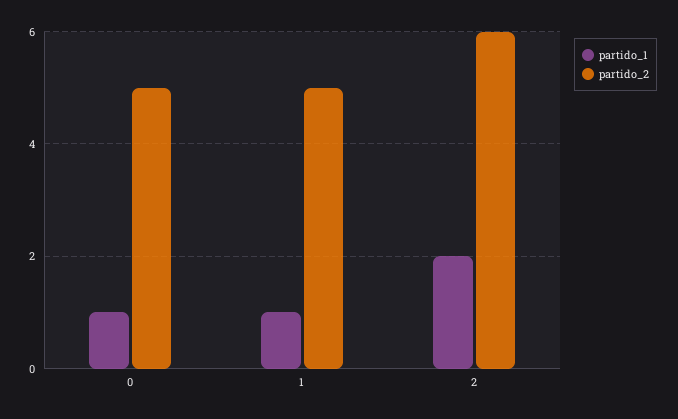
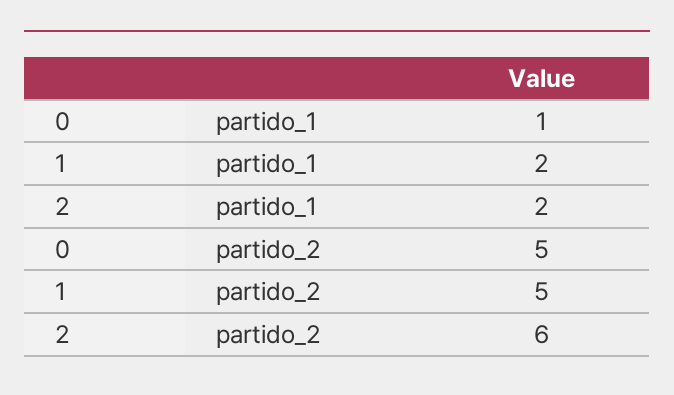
partido_1, 1: 1 -> 2

